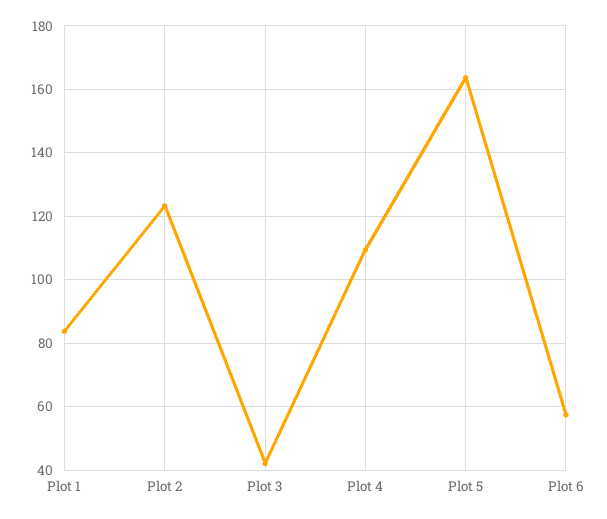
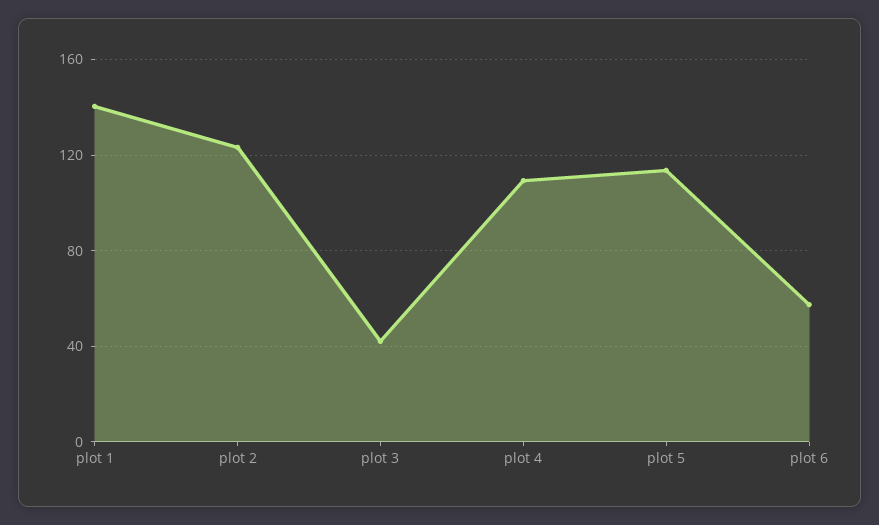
Plot 1: 84 -> 140
Plot 5: 164 -> 115

